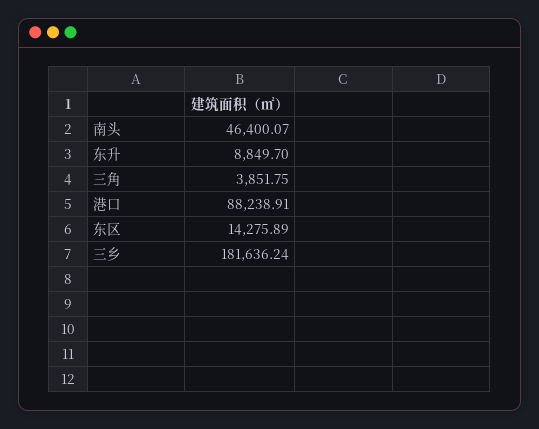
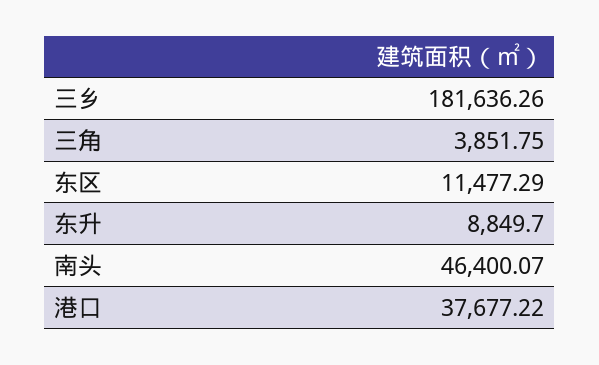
港口: 88238.91 -> 37677.22
东区: 14275.89 -> 11477.29
三乡: 181636.24 -> 181636.26

